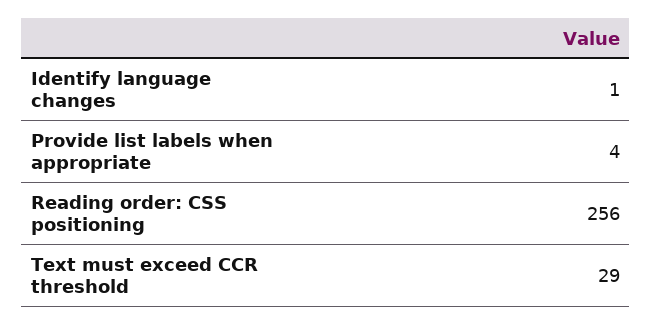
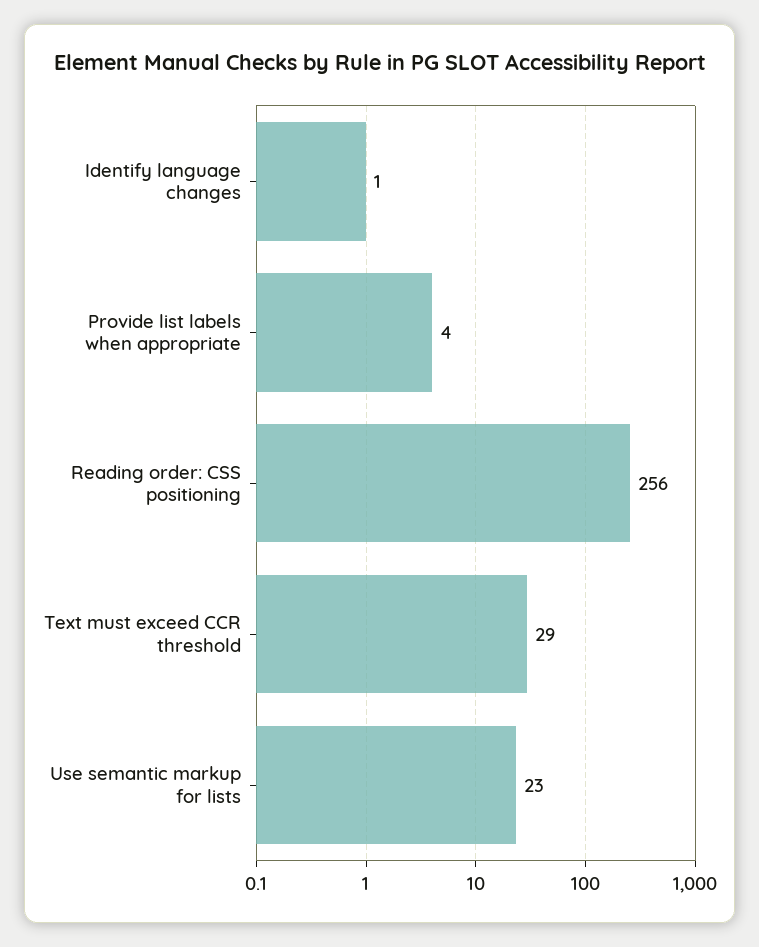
Use semantic markup for lists: none -> 23

